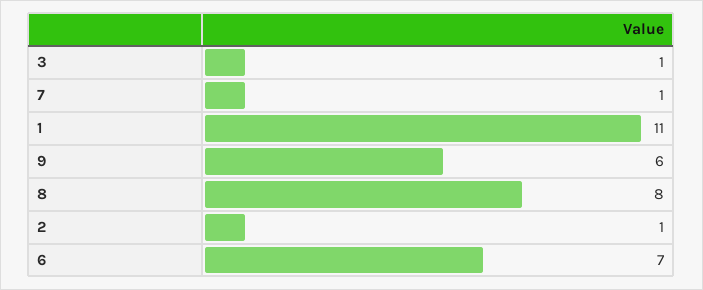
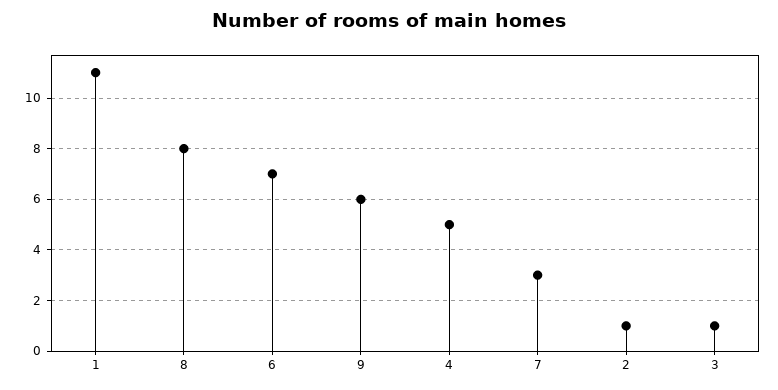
7: 1 -> 3
4: none -> 5

